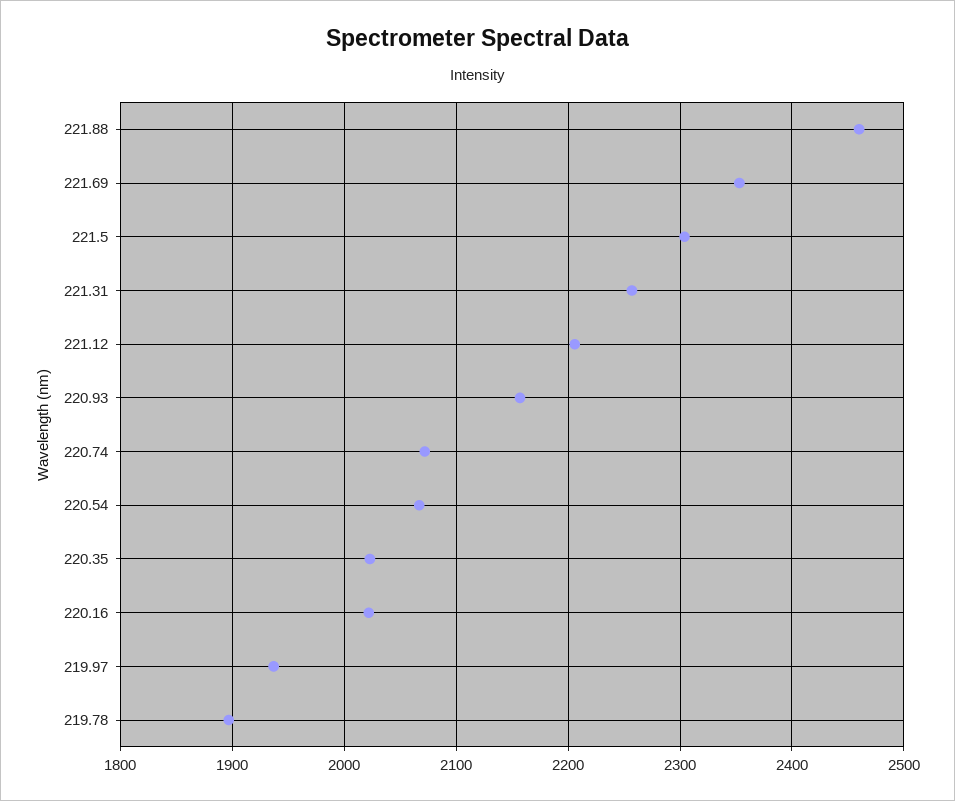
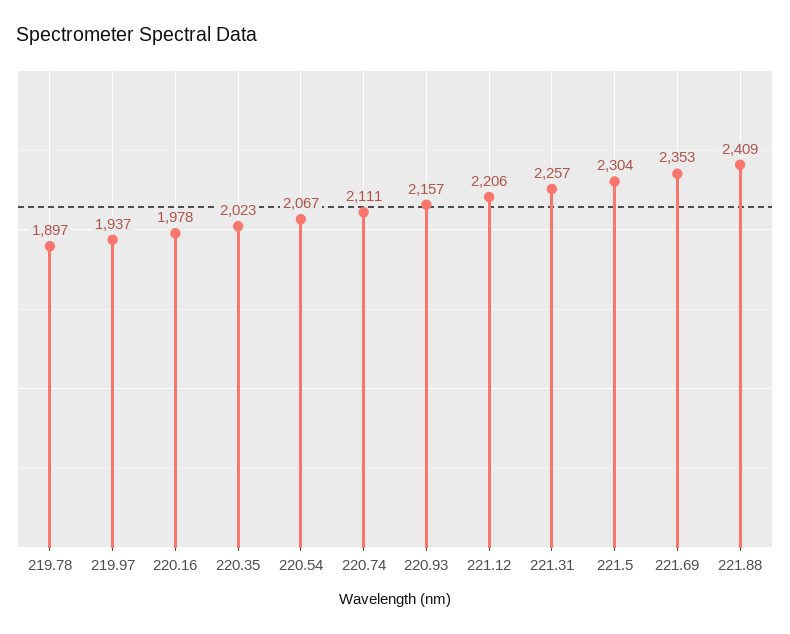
221.88: 2460 -> 2409
220.74: 2070 -> 2111
220.16: 2020 -> 1978

